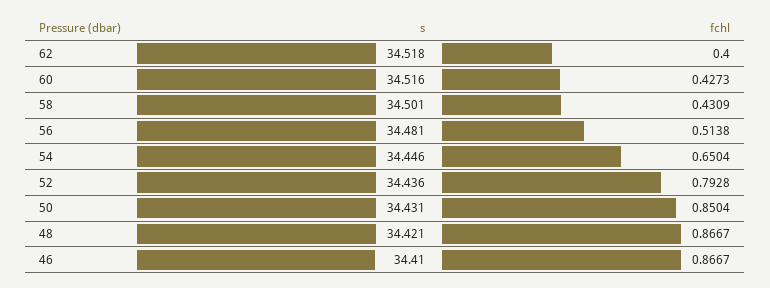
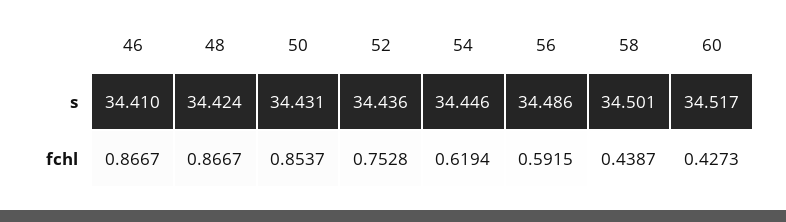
s, 62: 34.518 -> none
fchl, 62: 0.4 -> none
s, 60: 34.516 -> 34.517
fchl, 58: 0.4309 -> 0.4387
s, 56: 34.481 -> 34.486
fchl, 56: 0.5138 -> 0.5915
fchl, 54: 0.6504 -> 0.6194
fchl, 52: 0.7928 -> 0.7528
fchl, 50: 0.8504 -> 0.8537
s, 48: 34.421 -> 34.424

